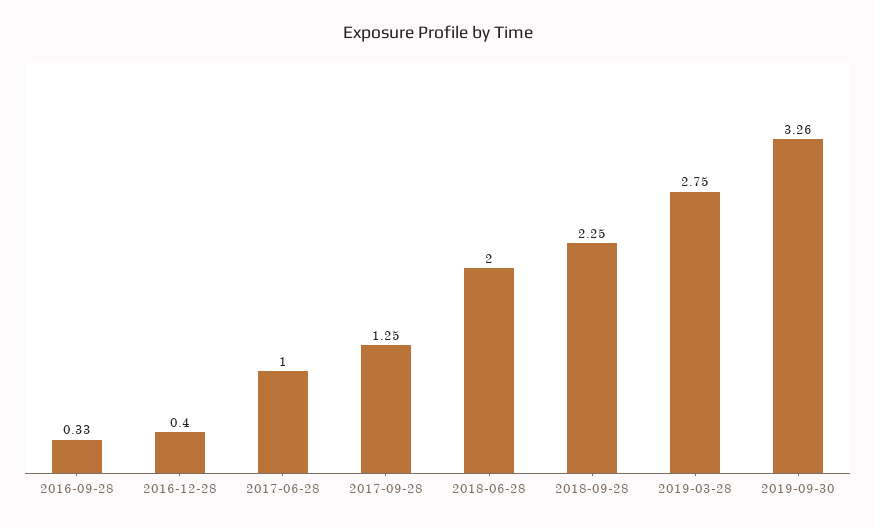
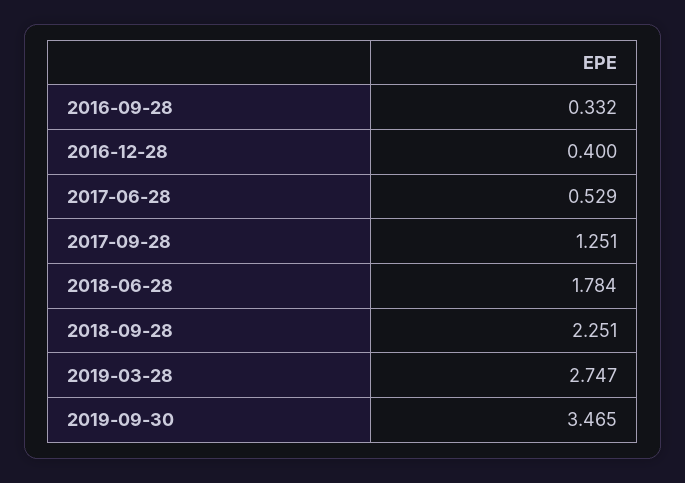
2017-06-28: 1 -> 0.529
2018-06-28: 2 -> 1.784
2019-09-30: 3.26 -> 3.465

